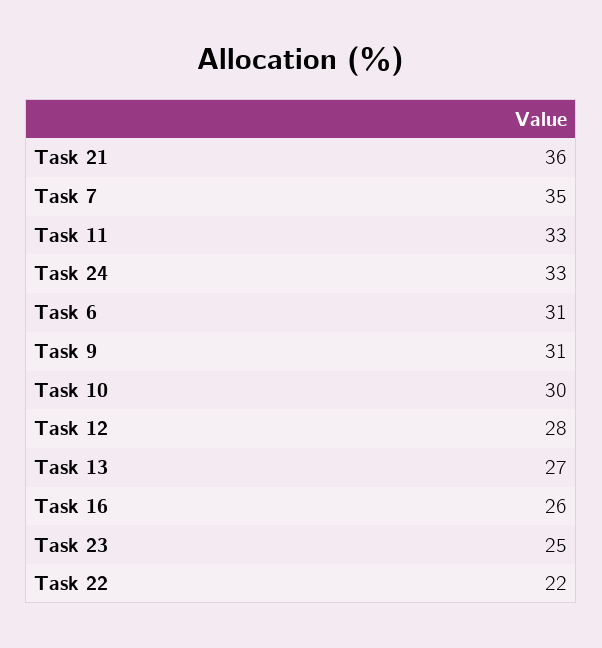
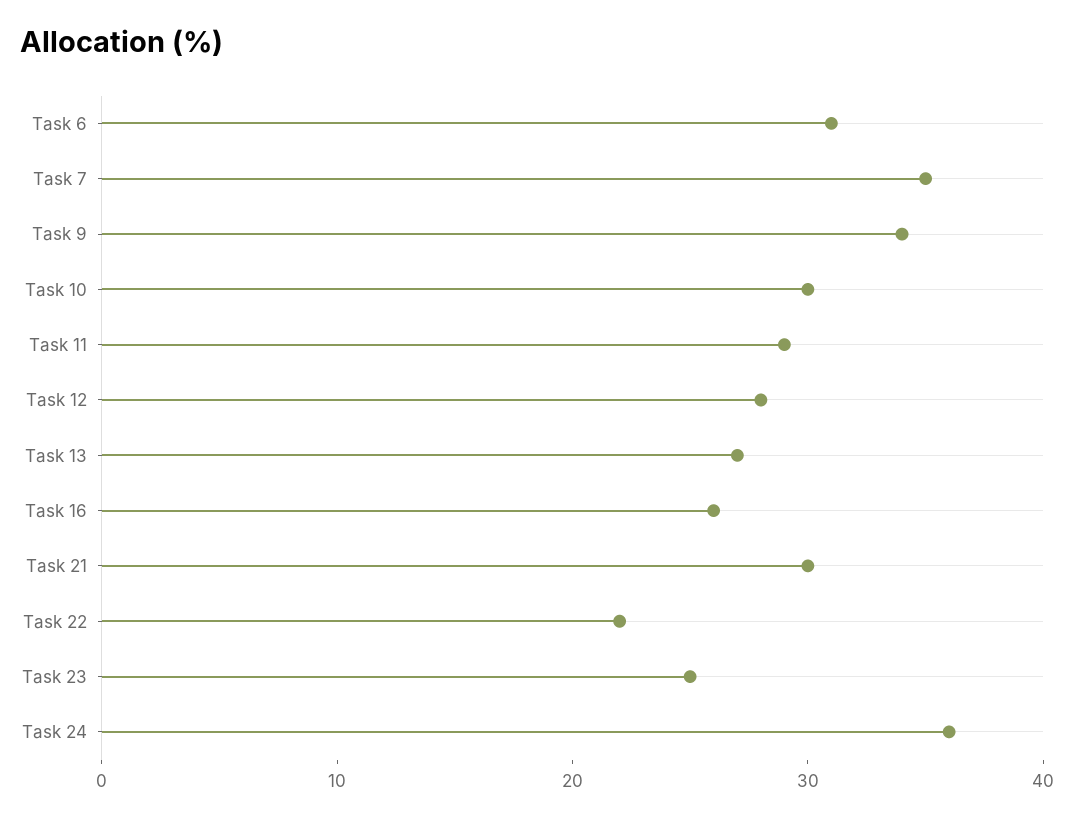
Task 21: 36 -> 30
Task 11: 33 -> 29
Task 24: 33 -> 36
Task 9: 31 -> 34

